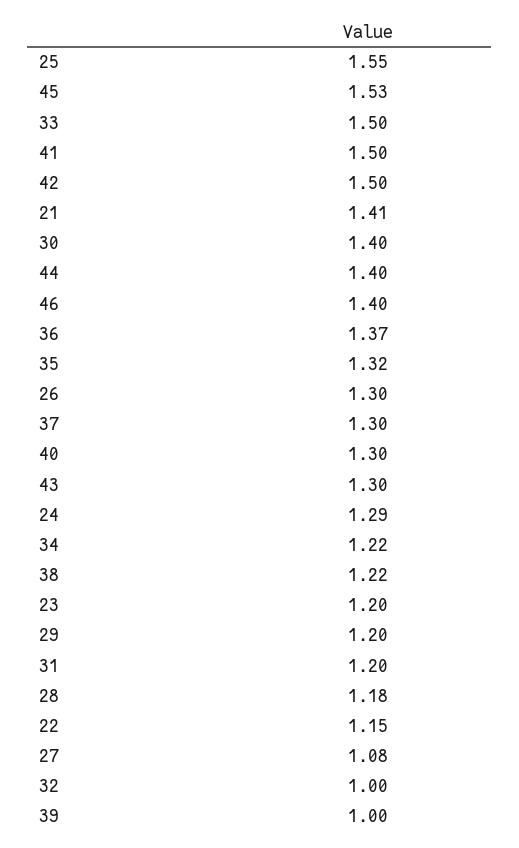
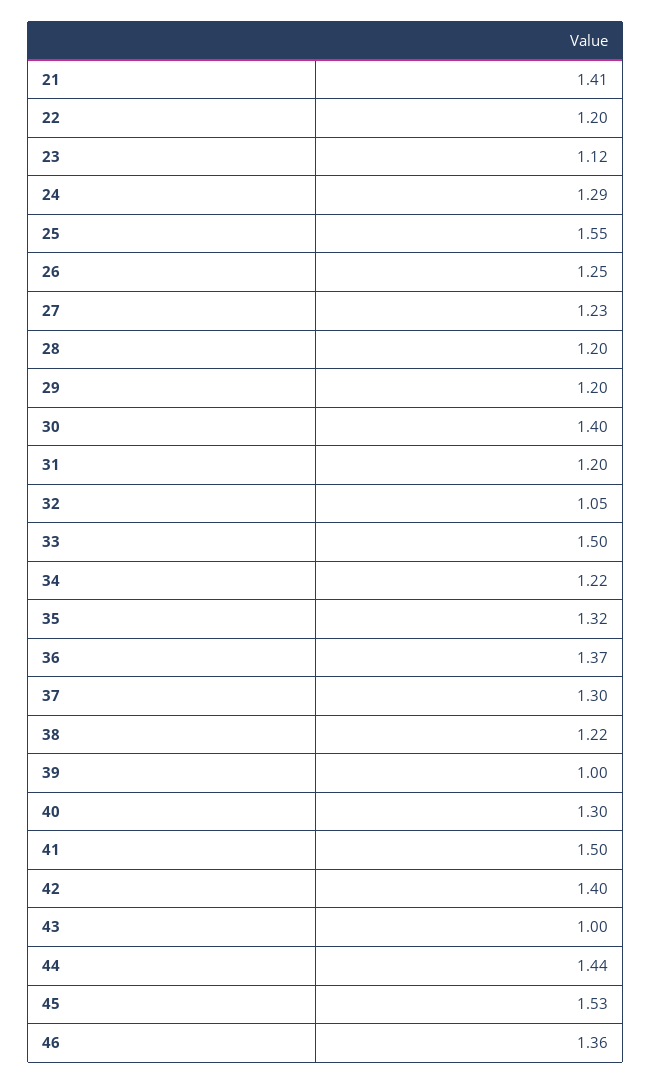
42: 1.5 -> 1.4
44: 1.4 -> 1.44
46: 1.4 -> 1.36
26: 1.3 -> 1.25
43: 1.3 -> 1
23: 1.2 -> 1.12
28: 1.18 -> 1.2
22: 1.15 -> 1.2
27: 1.08 -> 1.23
32: 1 -> 1.05

